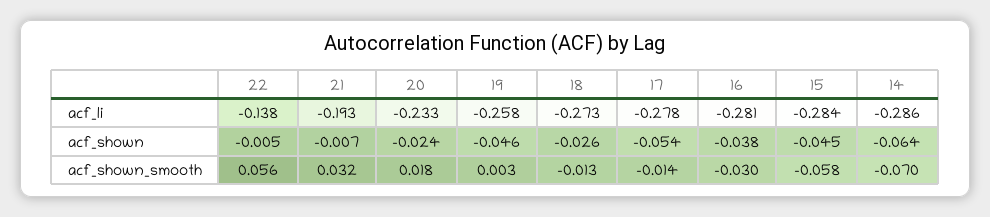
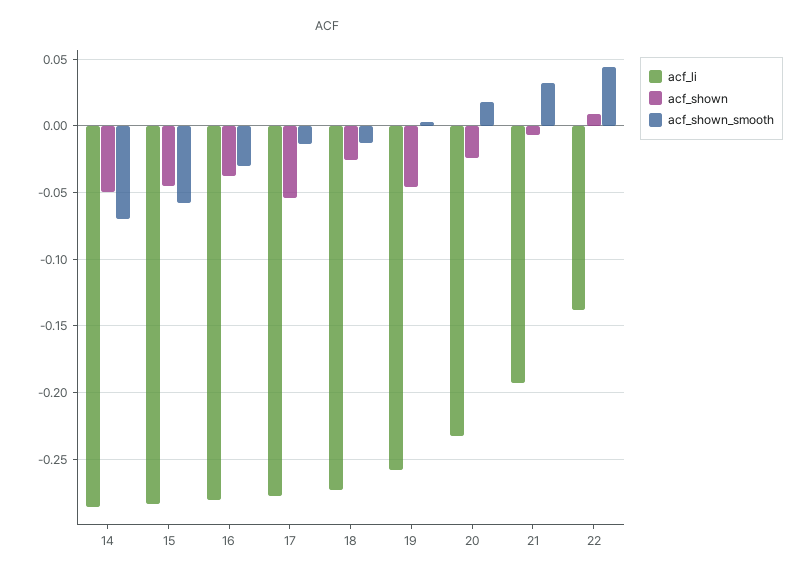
acf_shown, 22: -0.005 -> 0.01
acf_shown, 14: -0.064 -> -0.05
acf_shown_smooth, 22: 0.056 -> 0.045

